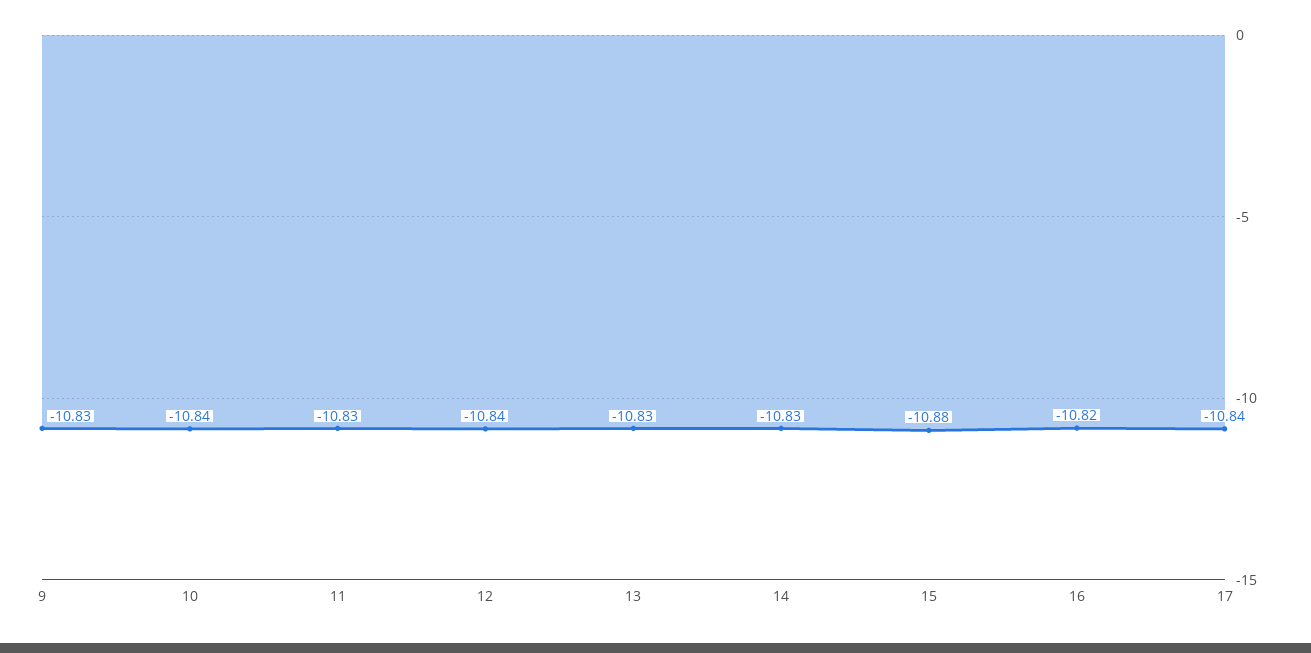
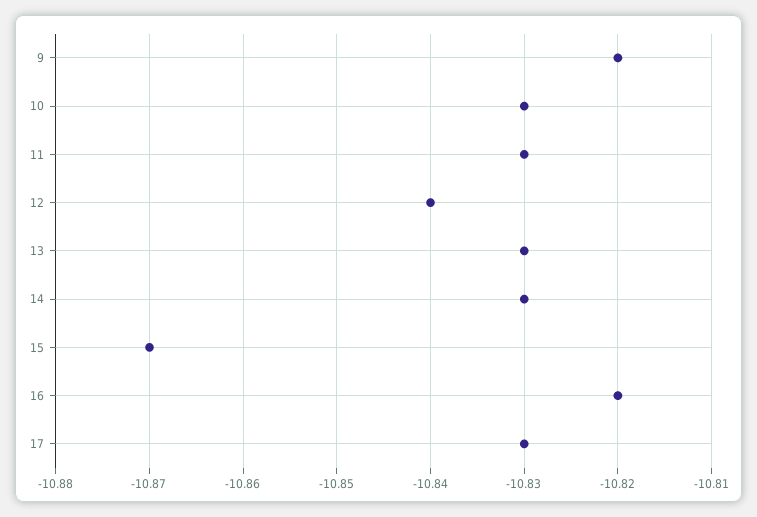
9: -10.83 -> -10.82
10: -10.84 -> -10.83
15: -10.88 -> -10.87
17: -10.84 -> -10.83

